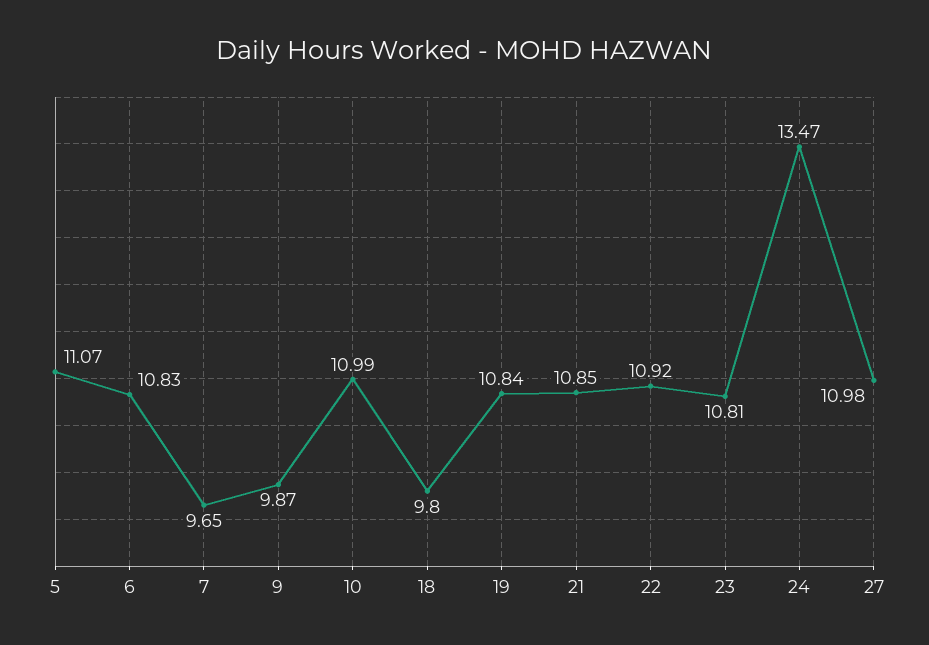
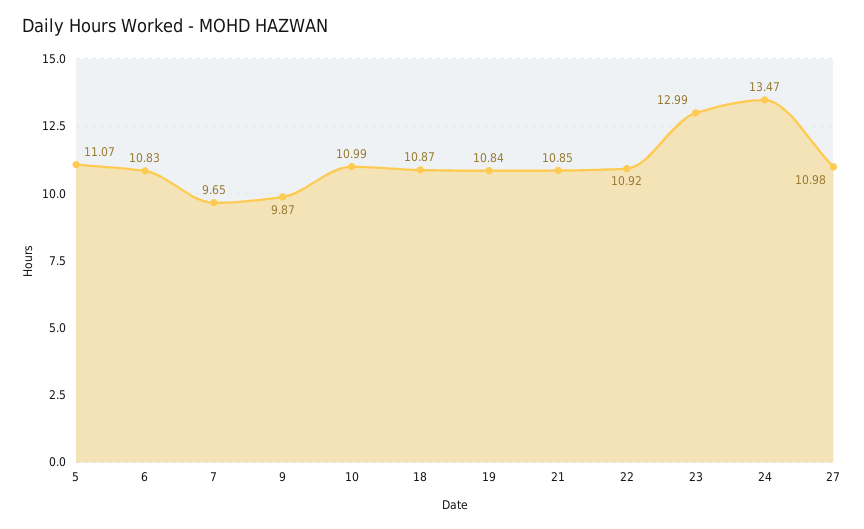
18: 9.8 -> 10.87
23: 10.81 -> 12.99

